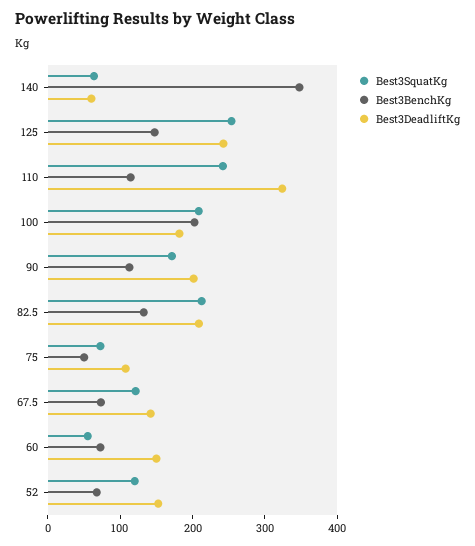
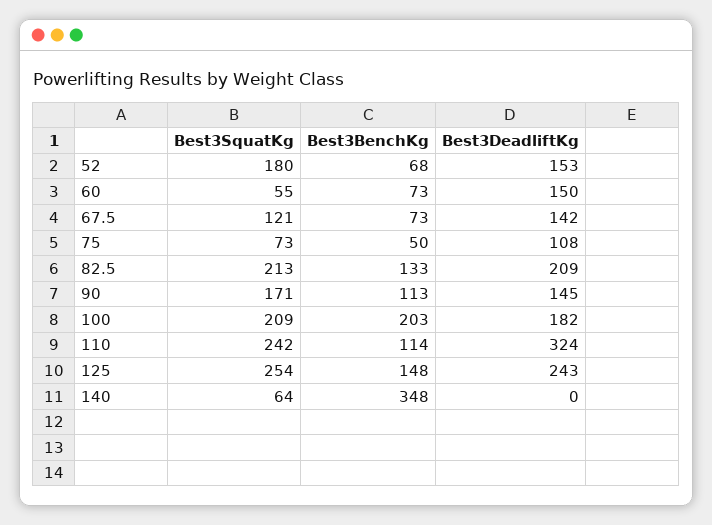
Best3DeadliftKg, 140: 60 -> 0
Best3DeadliftKg, 90: 200 -> 145
Best3SquatKg, 52: 120 -> 180

